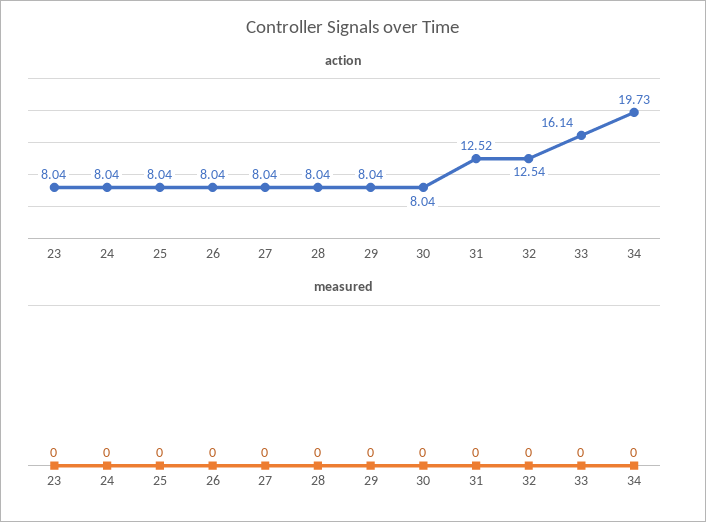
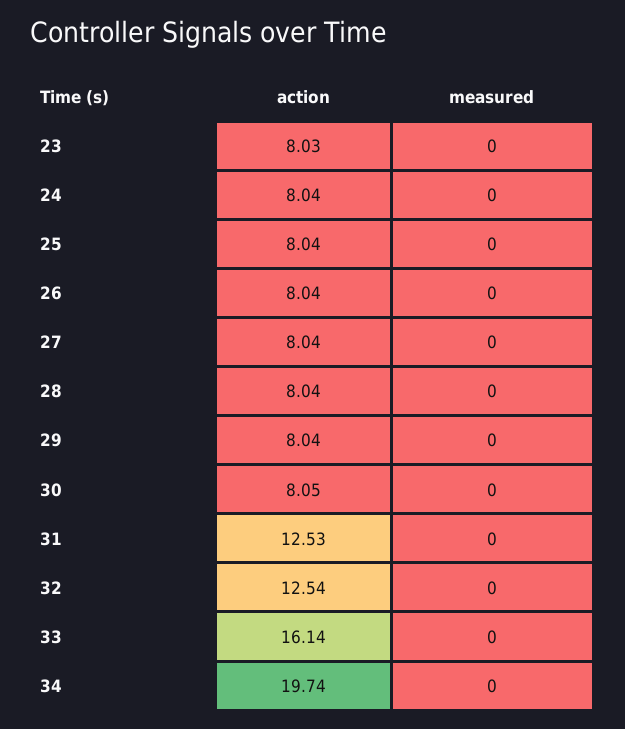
action, 23: 8.04 -> 8.03
action, 30: 8.04 -> 8.05
action, 31: 12.52 -> 12.53
action, 34: 19.73 -> 19.74

